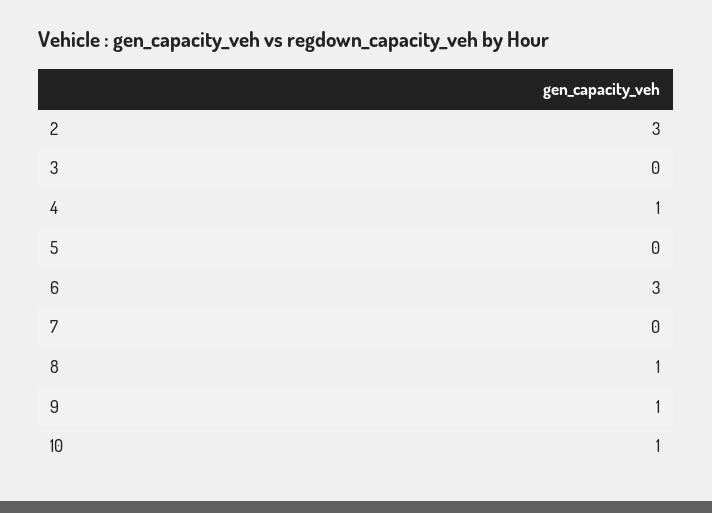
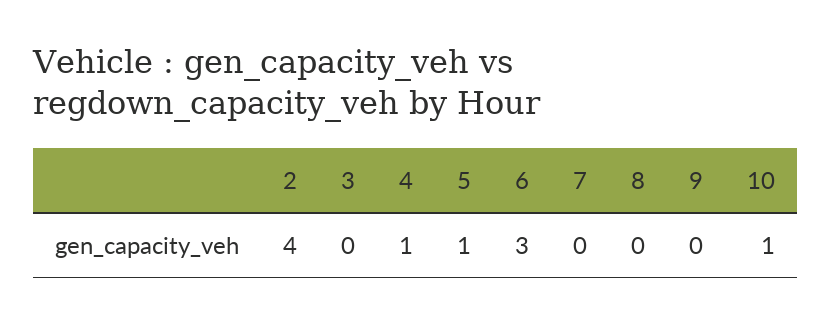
2: 3 -> 4
5: 0 -> 1
8: 1 -> 0
9: 1 -> 0

